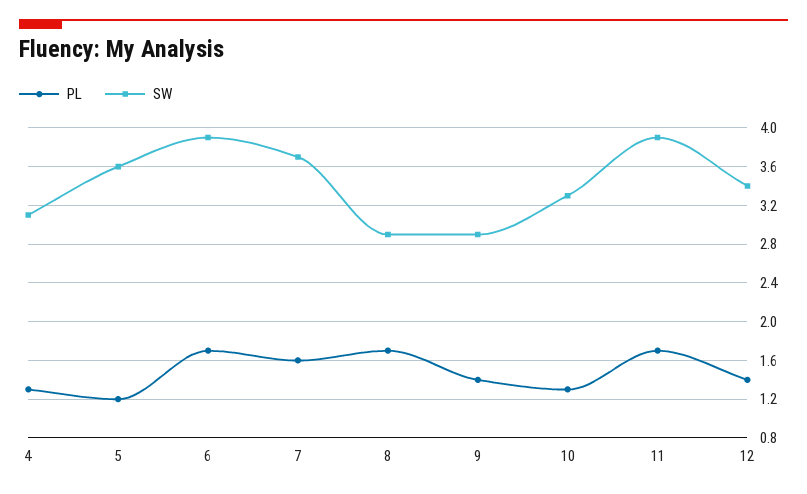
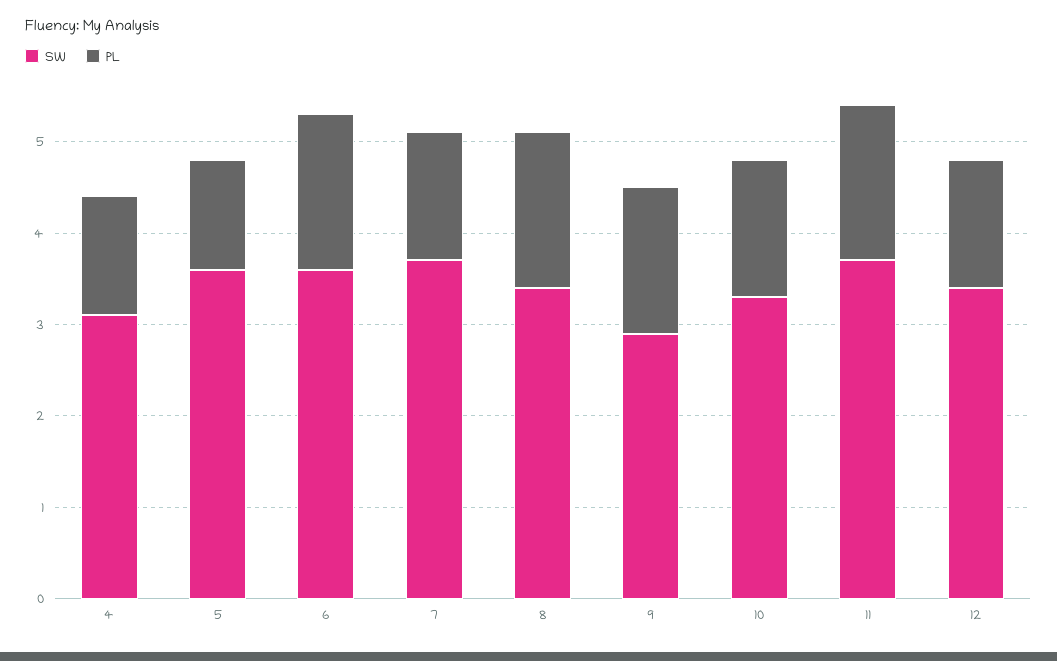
SW, 6: 3.9 -> 3.6
PL, 7: 1.6 -> 1.4
SW, 8: 2.9 -> 3.4
PL, 9: 1.4 -> 1.6
PL, 10: 1.3 -> 1.5
SW, 11: 3.9 -> 3.7

